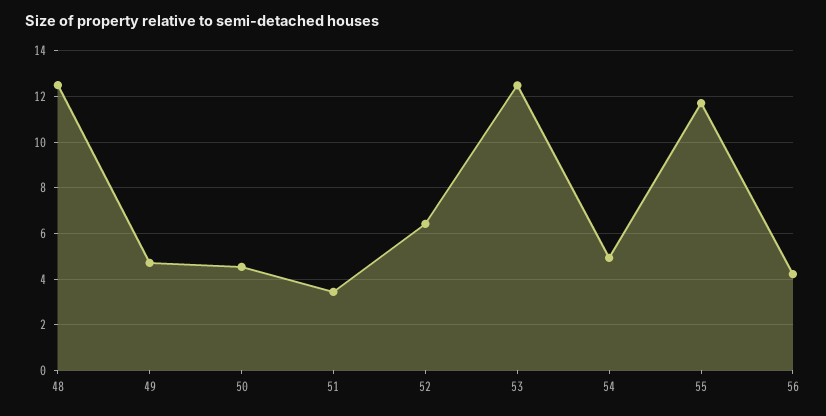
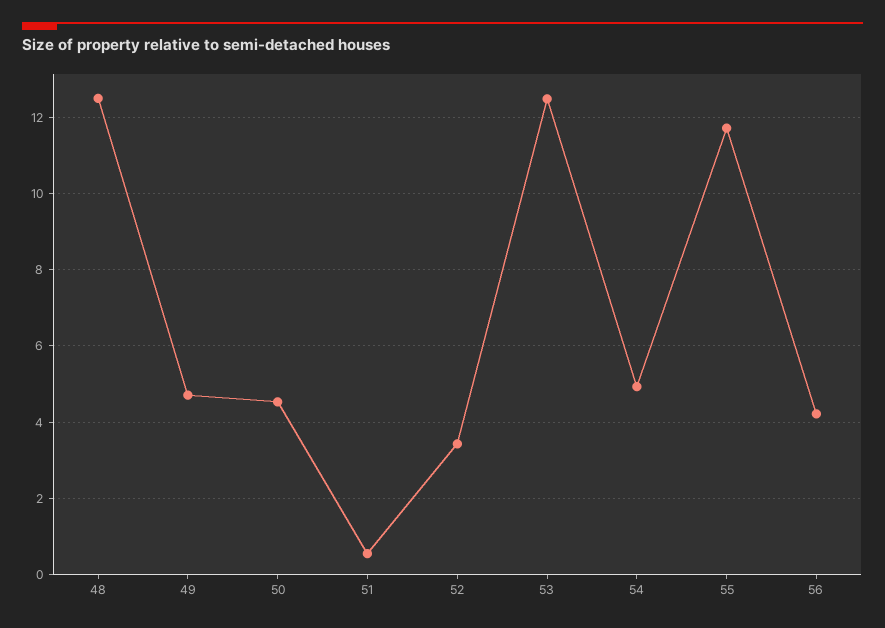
51: 3.5 -> 0.6
52: 6.5 -> 3.4

